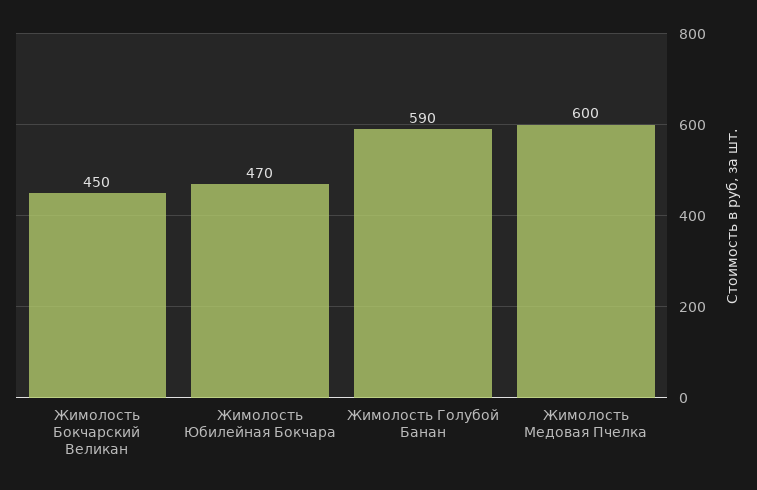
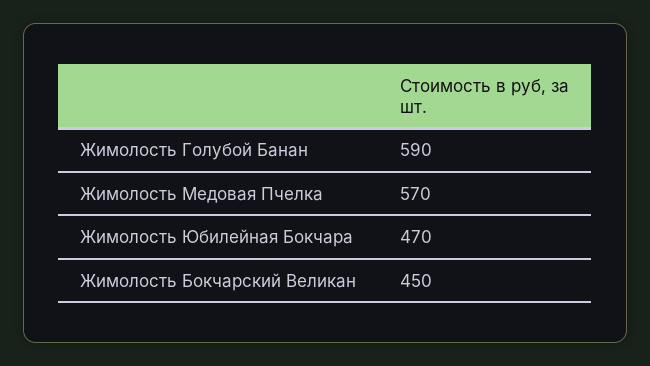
Жимолость Медовая Пчелка: 600 -> 570

